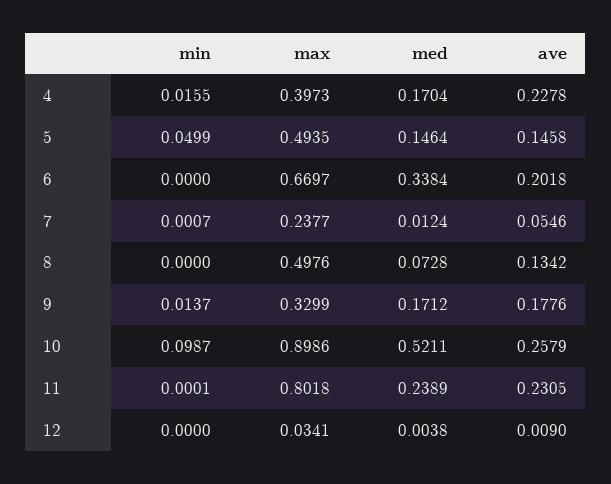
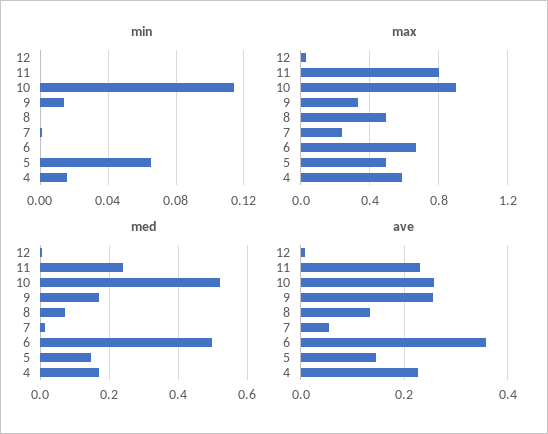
max, 4: 0.3973 -> 0.6
min, 5: 0.0499 -> 0.065
med, 6: 0.3384 -> 0.5
ave, 6: 0.2018 -> 0.36
ave, 9: 0.1776 -> 0.26
min, 10: 0.0987 -> 0.115

